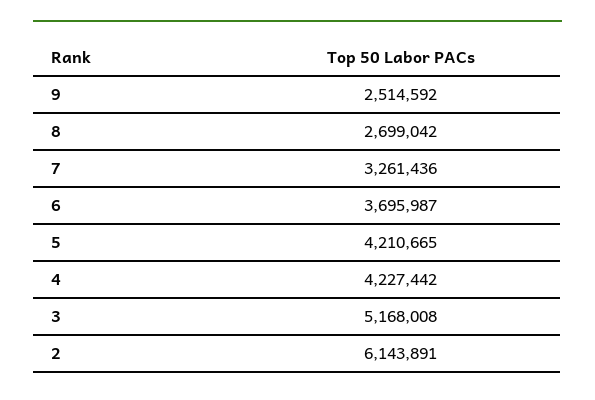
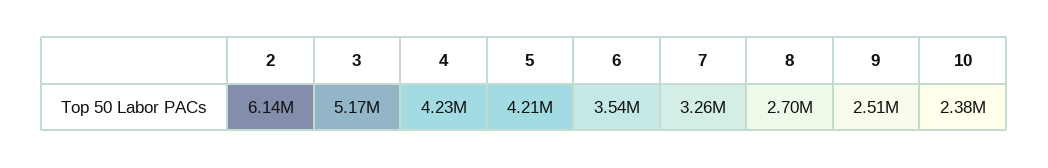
6: 3695987 -> 3540000
10: none -> 2380000

